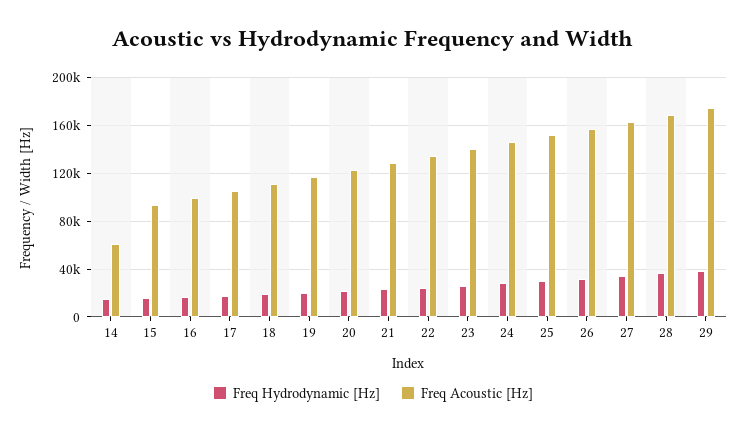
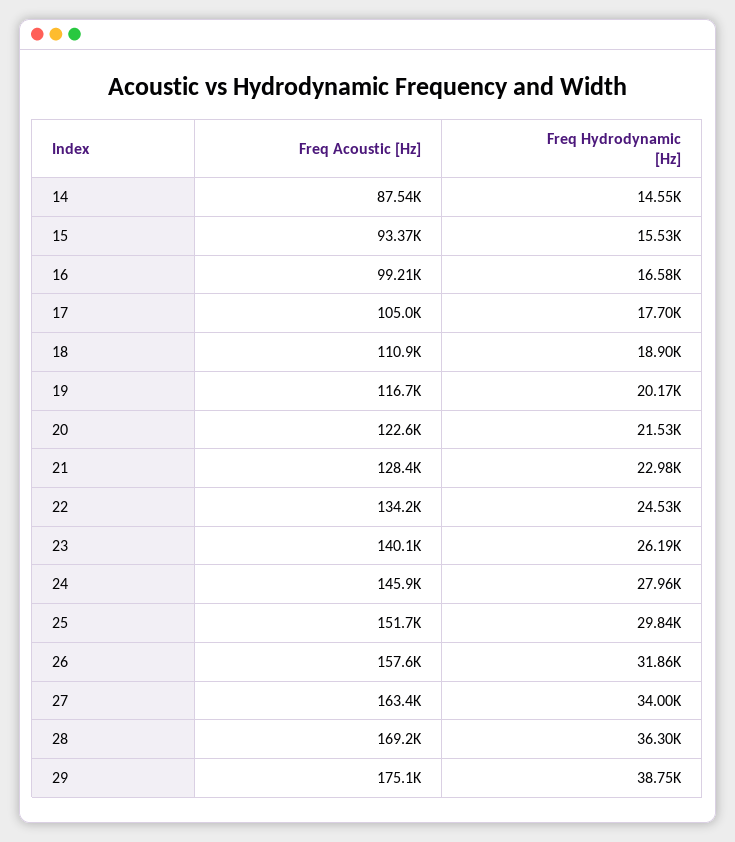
Freq Acoustic [Hz], 14: 60000 -> 87540

